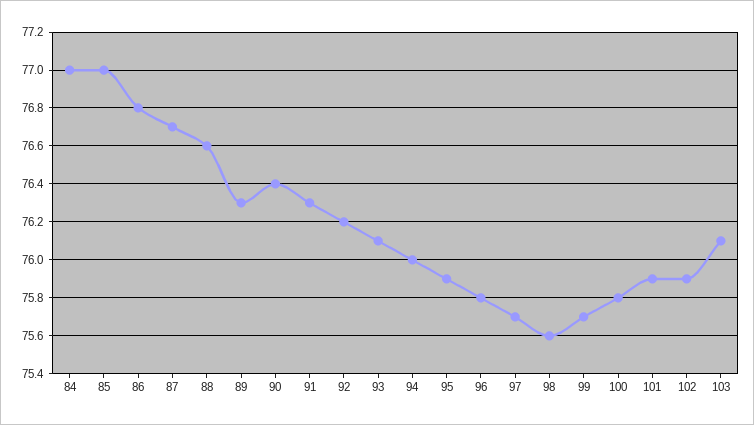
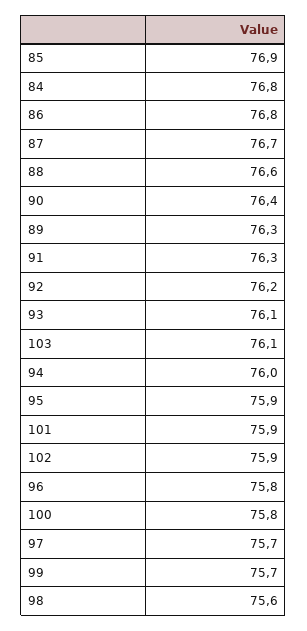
84: 77 -> 76.8
85: 77 -> 76.9

